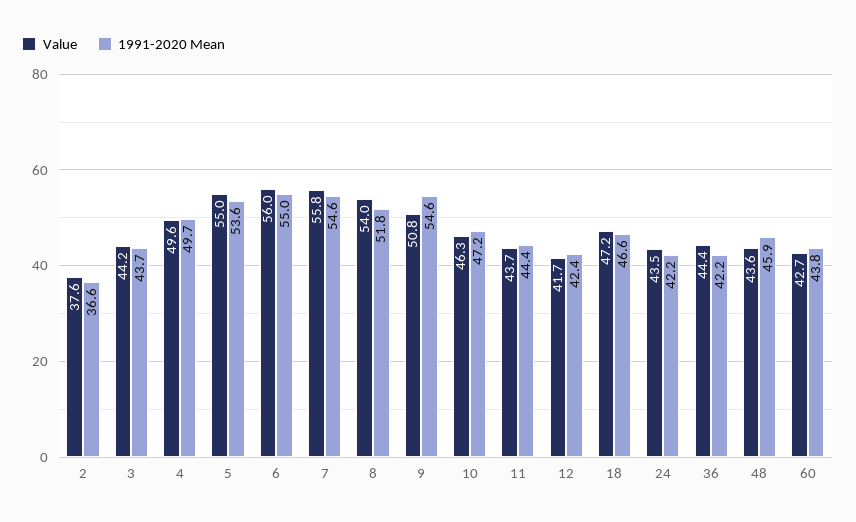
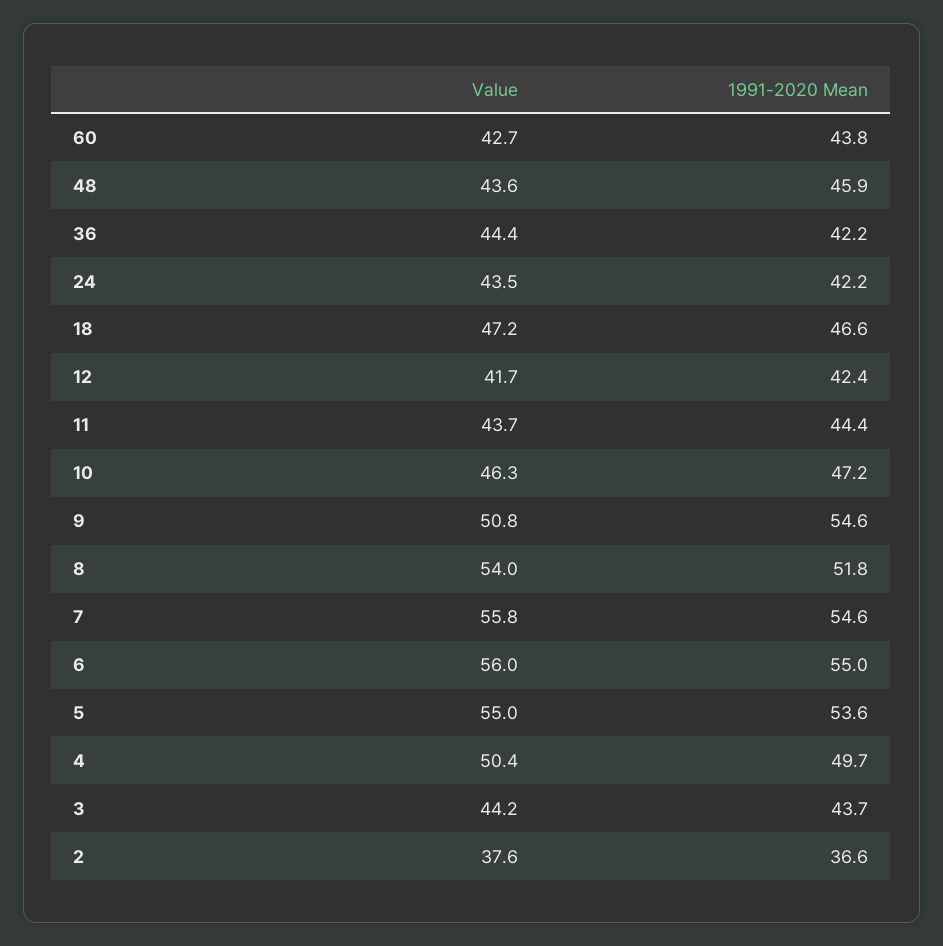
Value, 4: 49.6 -> 50.4

